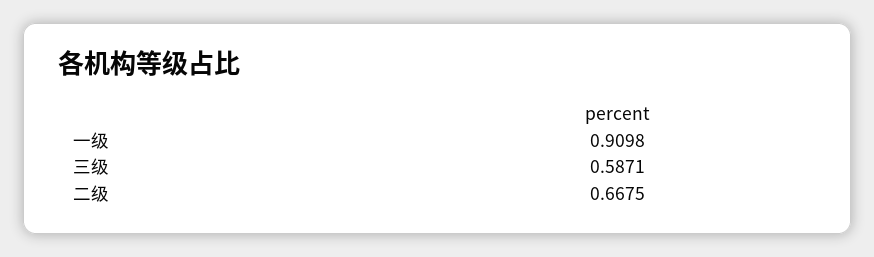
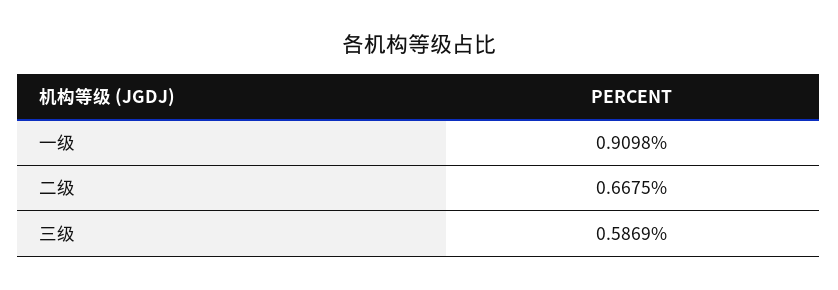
三级: 0.5871 -> 0.5869

